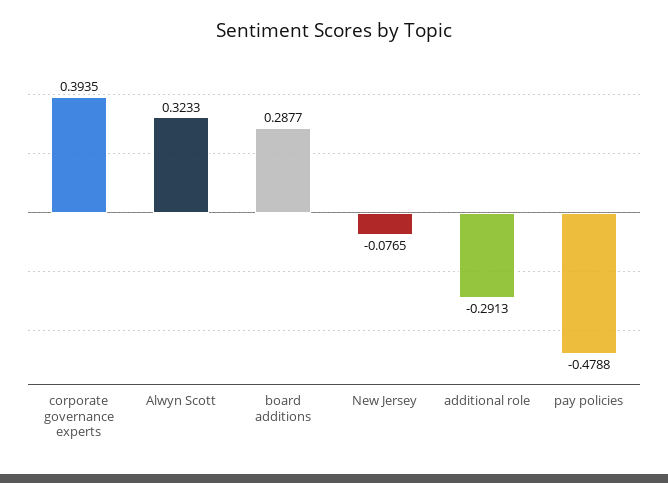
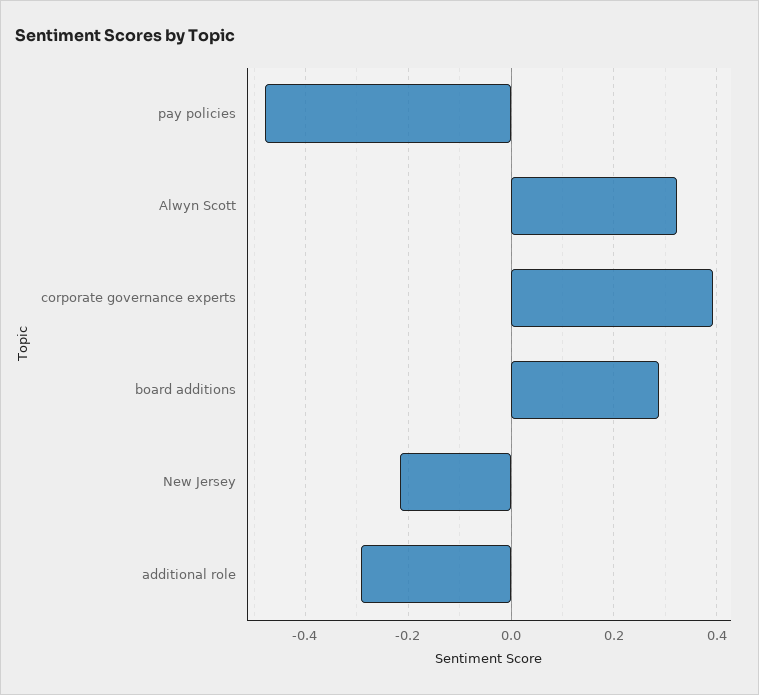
New Jersey: -0.0765 -> -0.22

